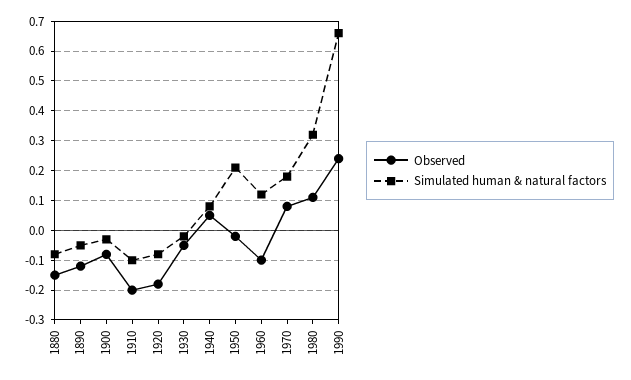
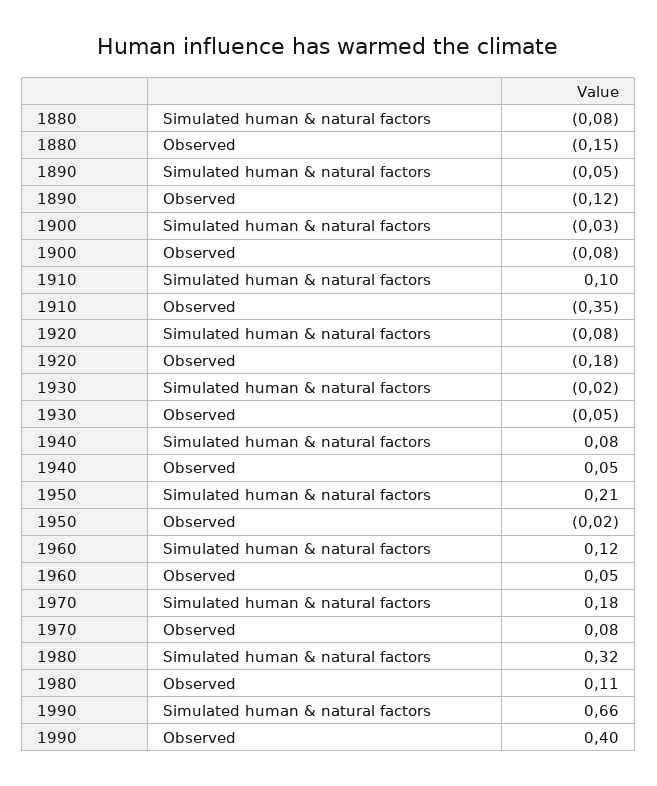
Observed, 1910: -0.2 -> -0.35
Simulated human & natural factors, 1910: -0.1 -> 0.1
Observed, 1960: -0.1 -> 0.05
Observed, 1990: 0.25 -> 0.4

